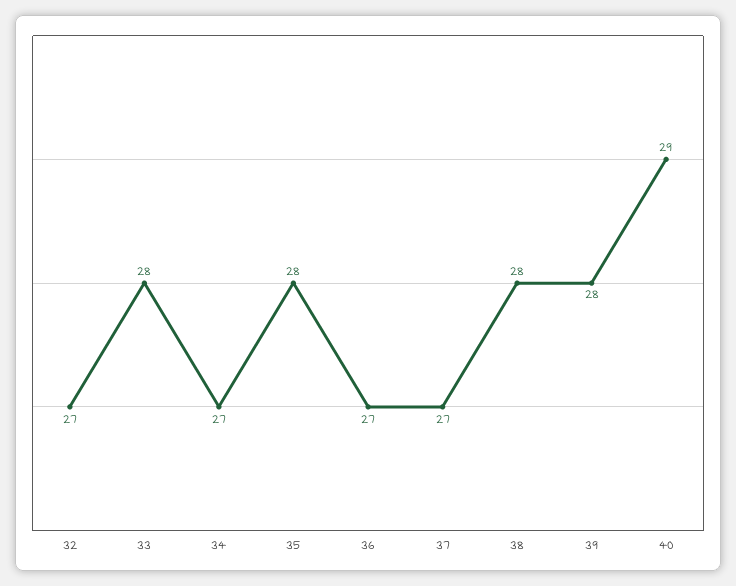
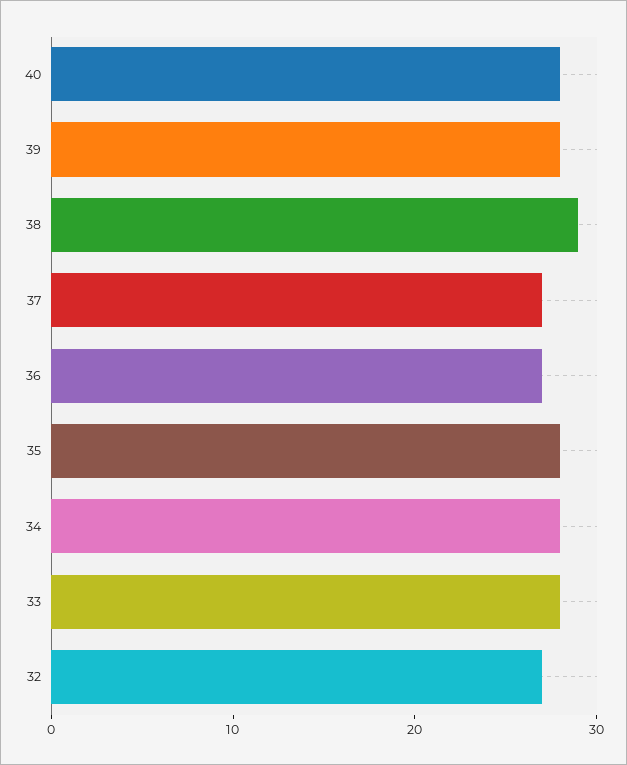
34: 27 -> 28
38: 28 -> 29
40: 29 -> 28

